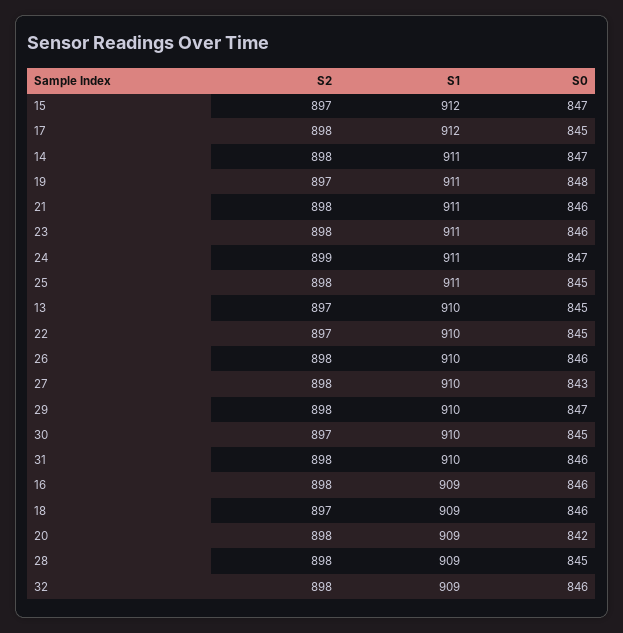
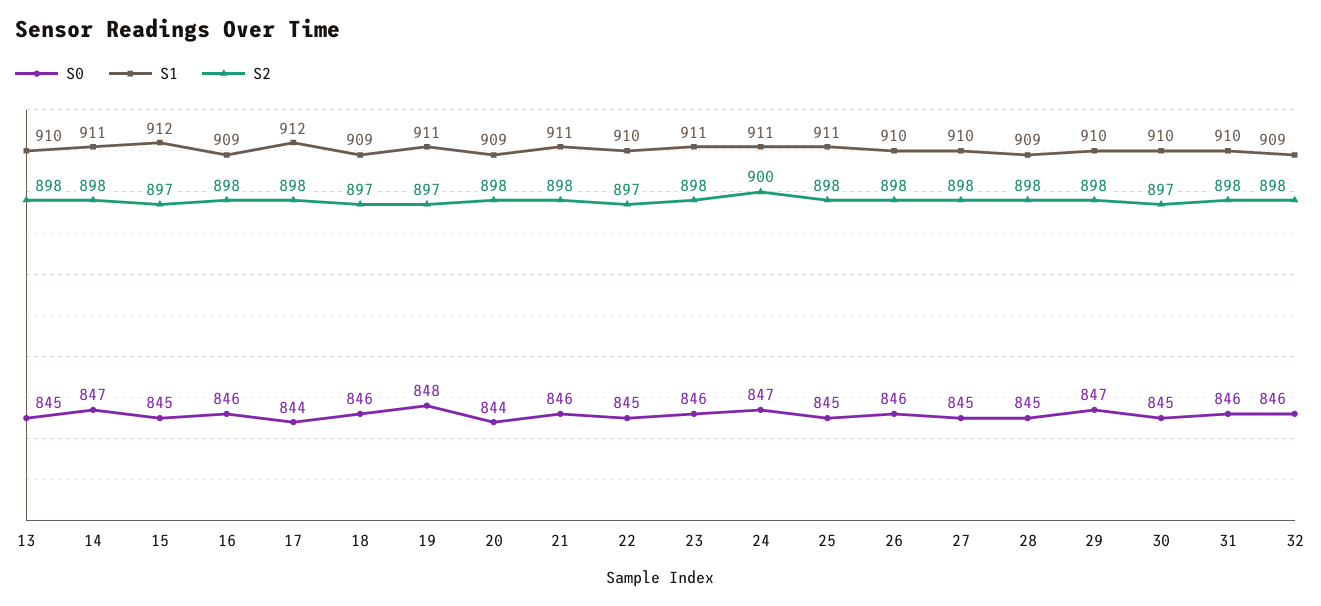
S0, 15: 847 -> 845
S0, 17: 845 -> 844
S2, 24: 899 -> 900
S2, 13: 897 -> 898
S0, 27: 843 -> 845
S0, 20: 842 -> 844

